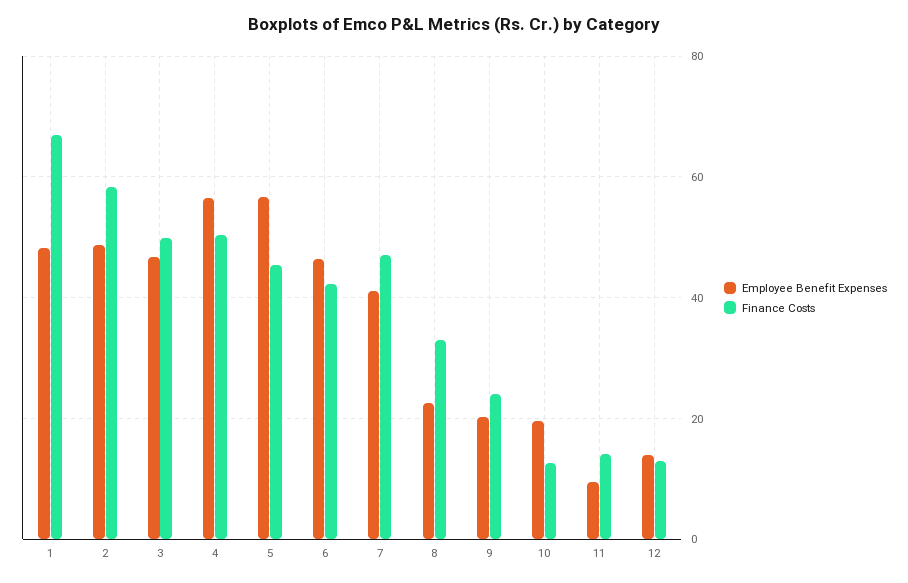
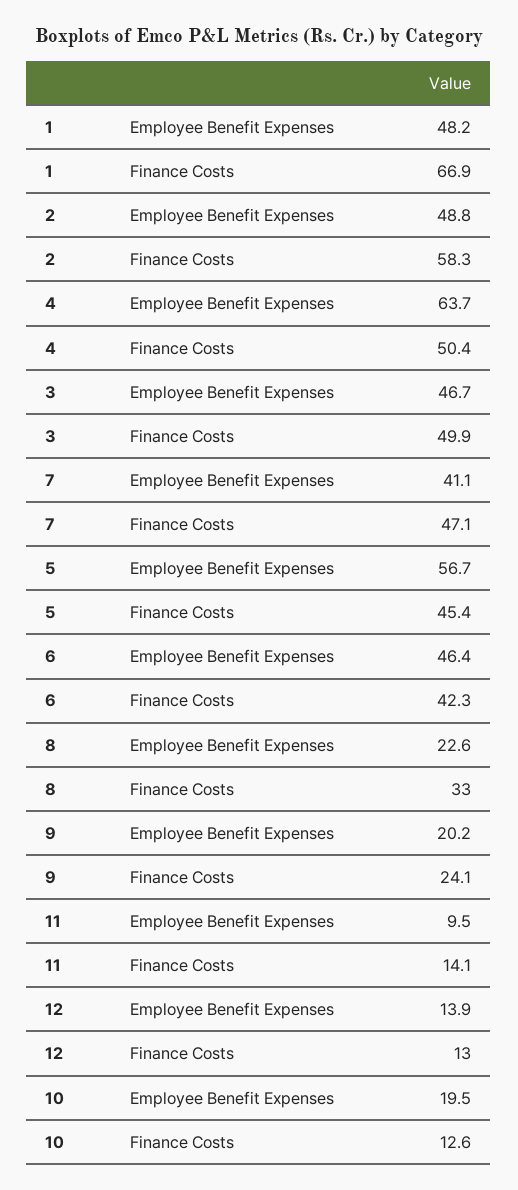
Employee Benefit Expenses, 4: 56 -> 63.7

